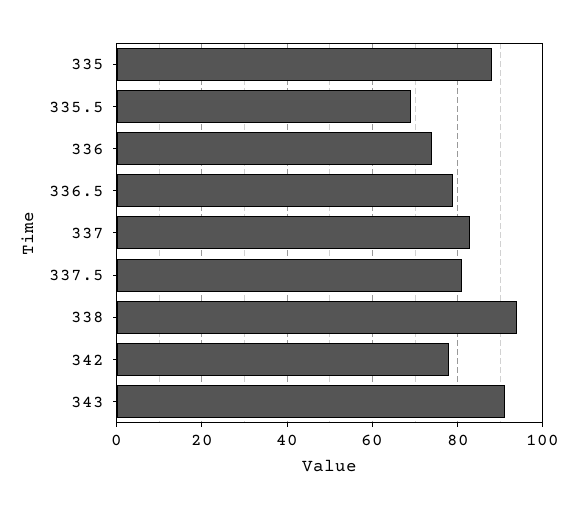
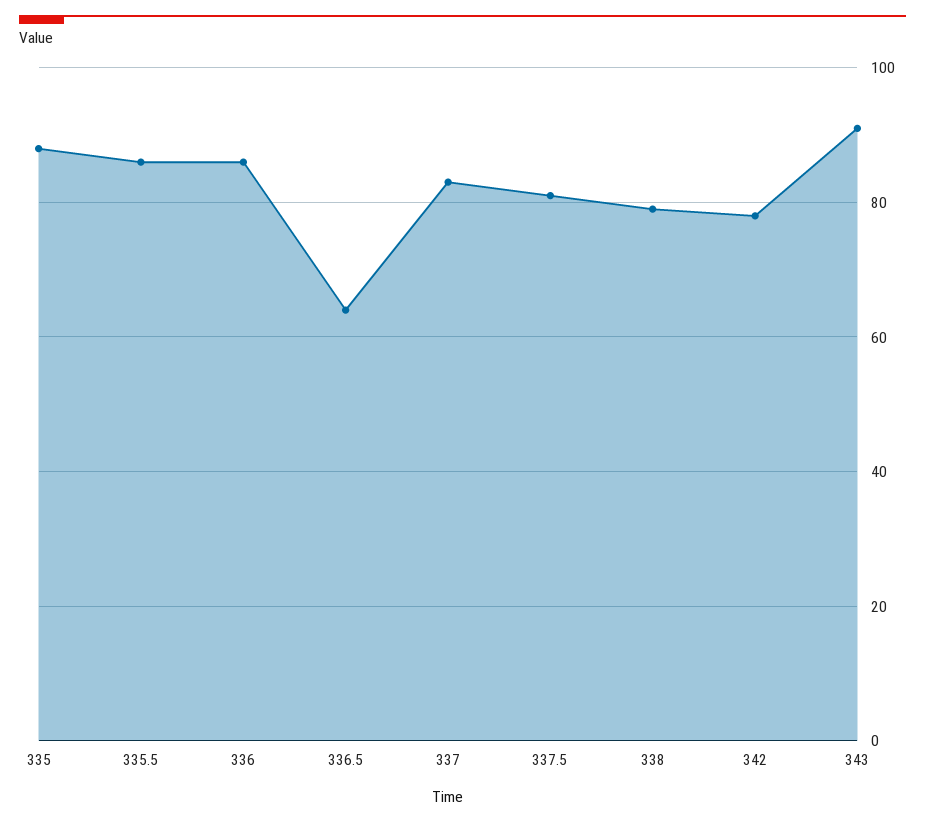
335.5: 70 -> 85
336: 75 -> 85
336.5: 80 -> 65
338: 95 -> 80

